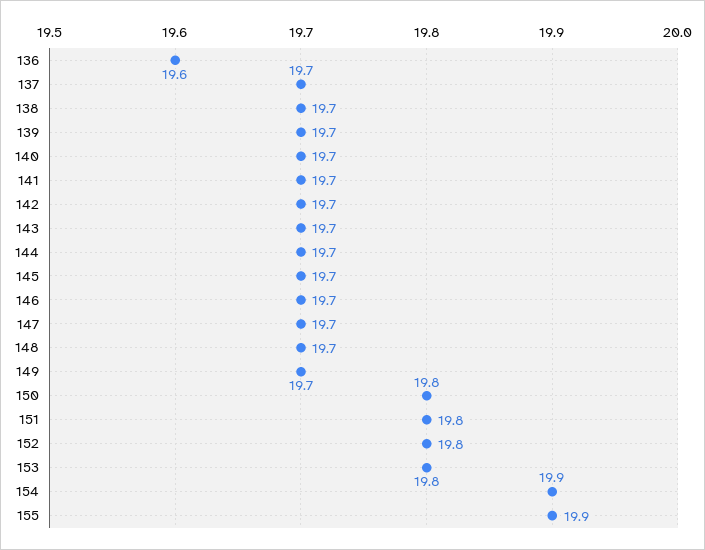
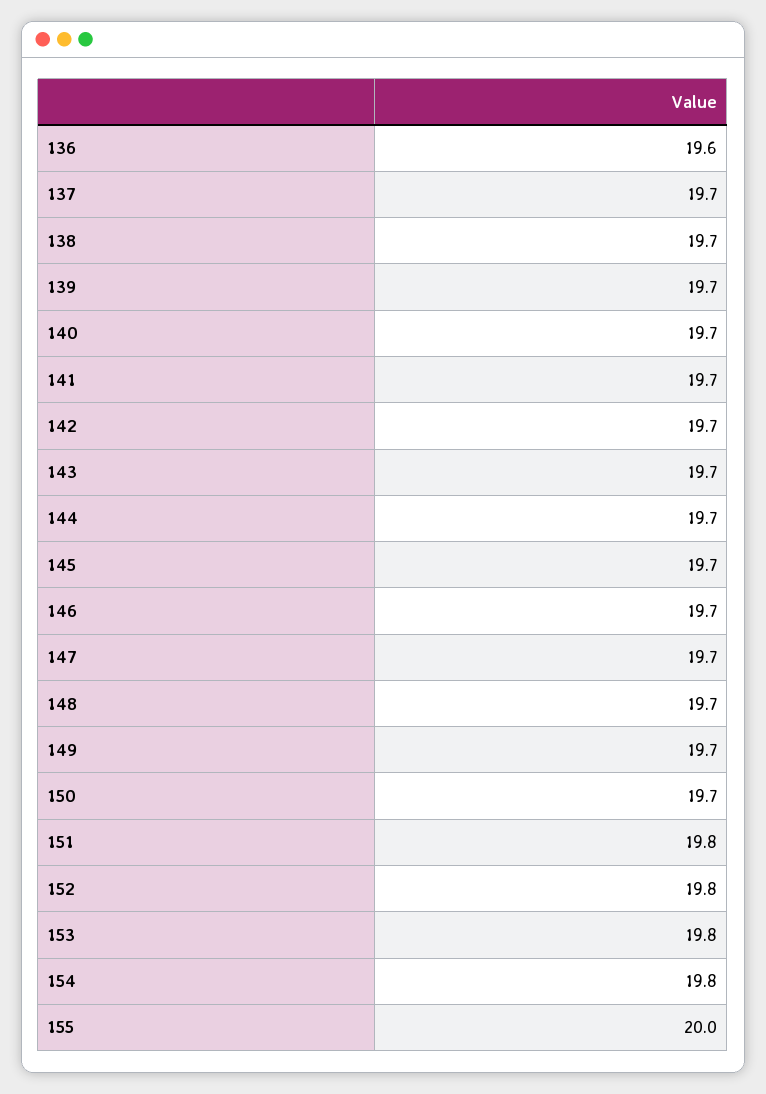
150: 19.8 -> 19.7
154: 19.9 -> 19.8
155: 19.9 -> 20

